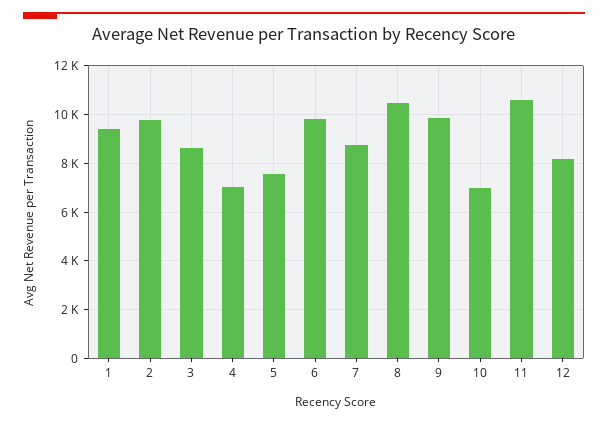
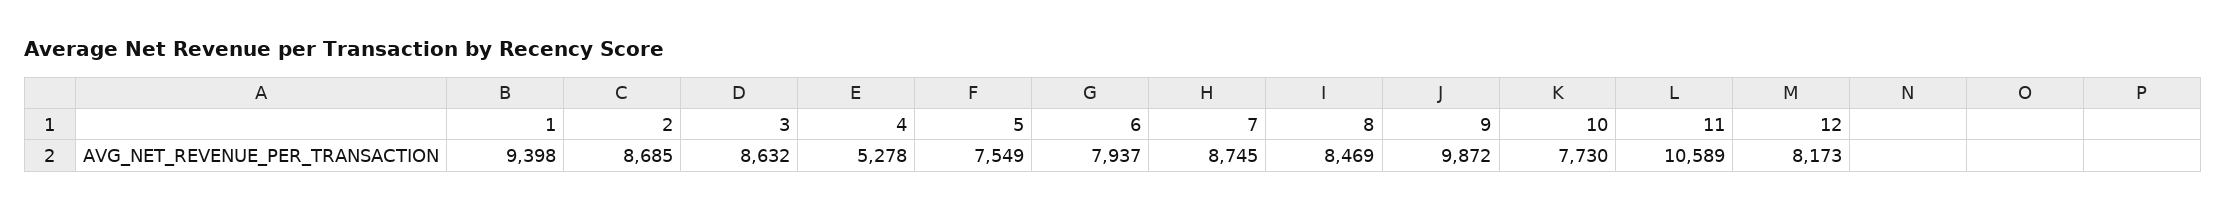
2: 9750 -> 8685
4: 7000 -> 5278
6: 9750 -> 7937
8: 10500 -> 8469
10: 7000 -> 7730

